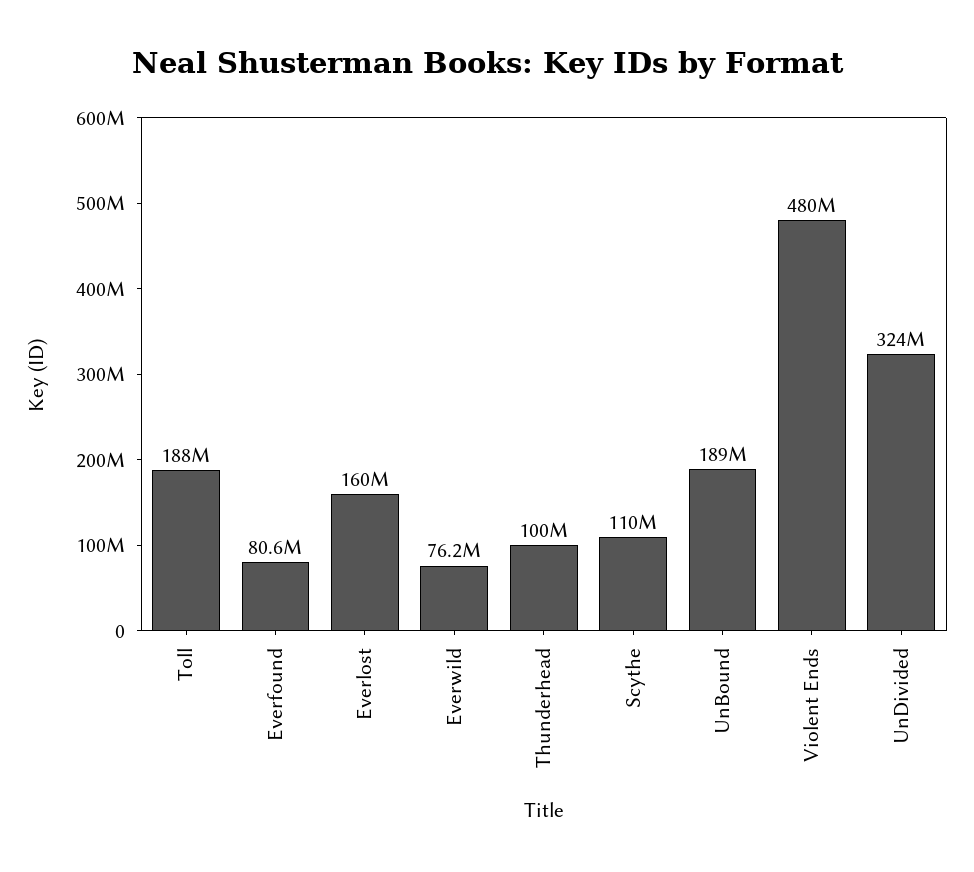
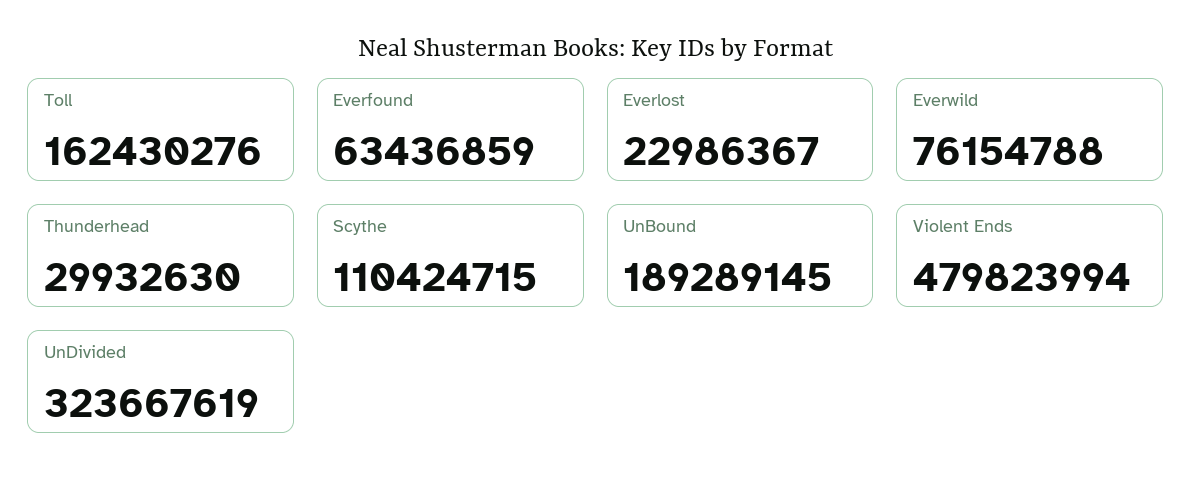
Toll: 188000000 -> 162430276
Everfound: 80600000 -> 63436859
Everlost: 160000000 -> 22986367
Thunderhead: 100000000 -> 29932630

